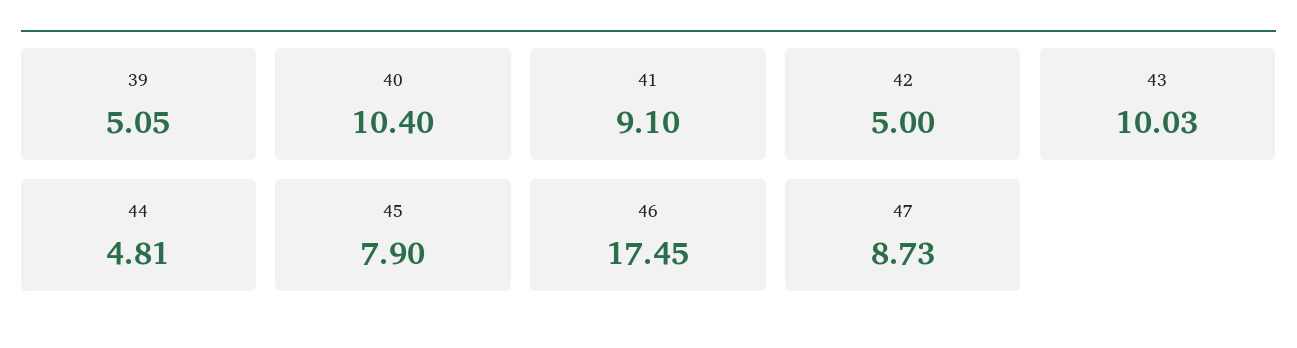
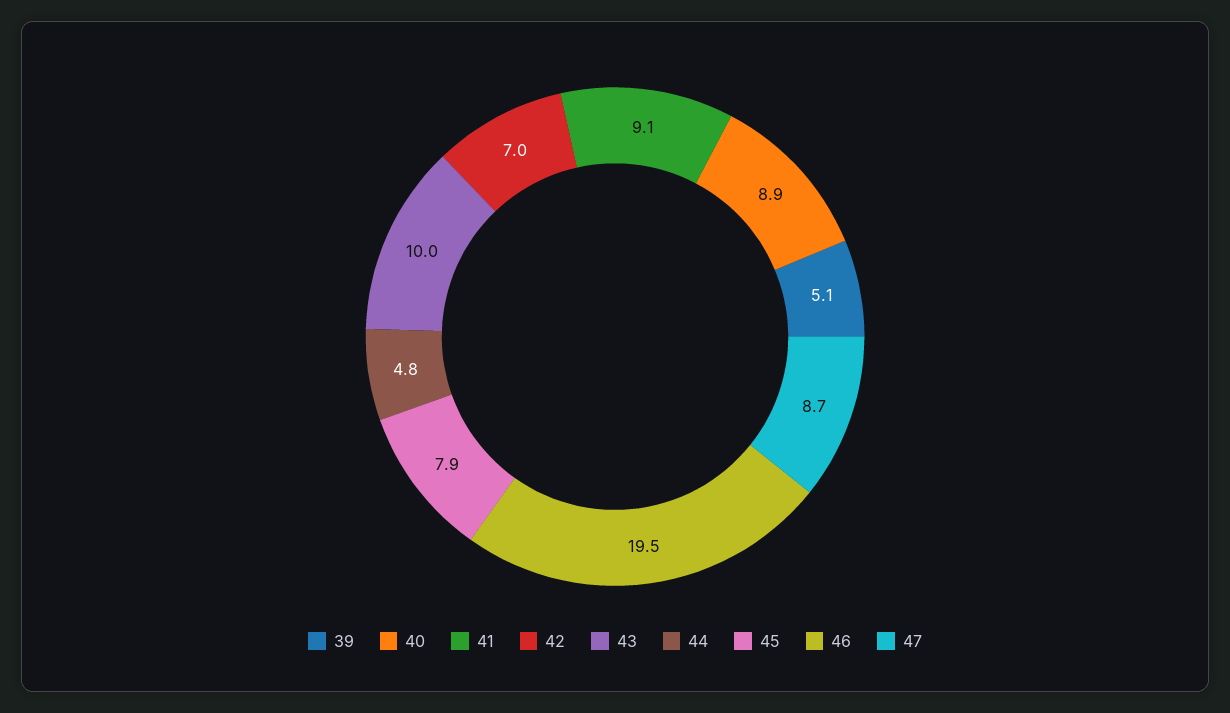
40: 10.4 -> 8.9
42: 5 -> 7
46: 17.45 -> 19.5

